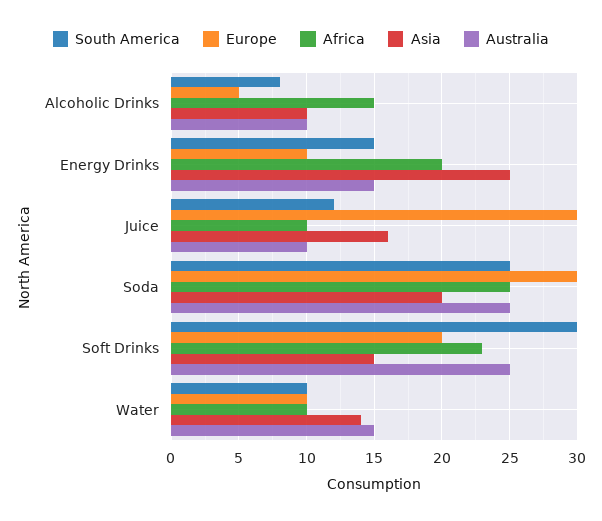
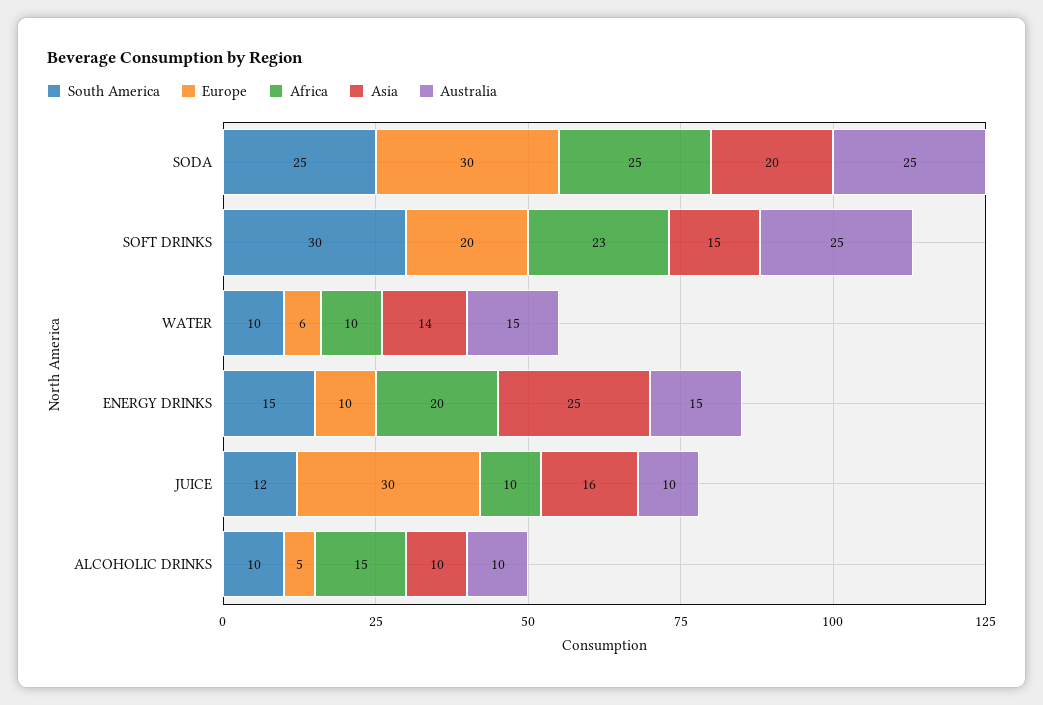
South America, Alcoholic Drinks: 8 -> 10
Europe, Water: 10 -> 6

